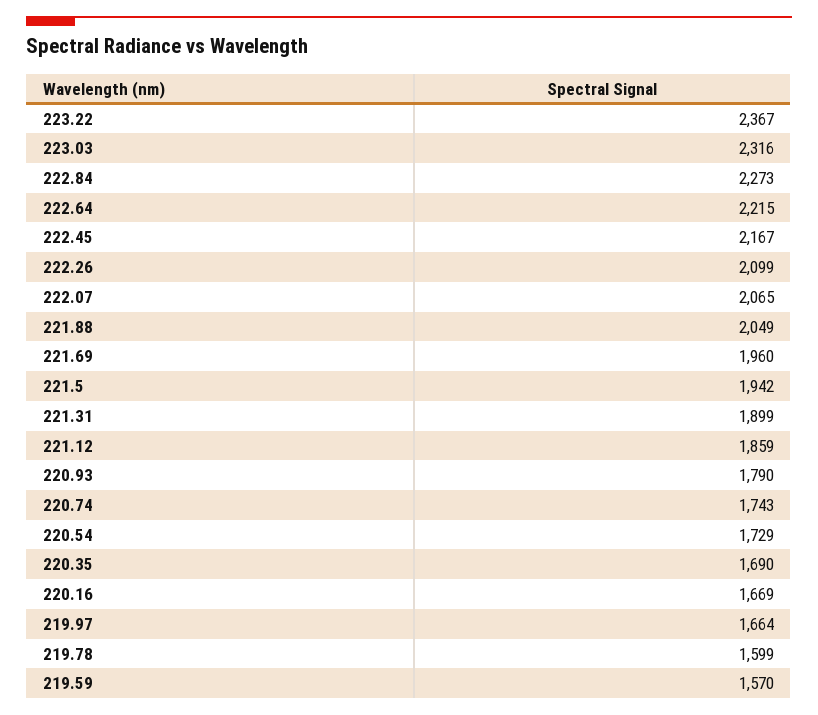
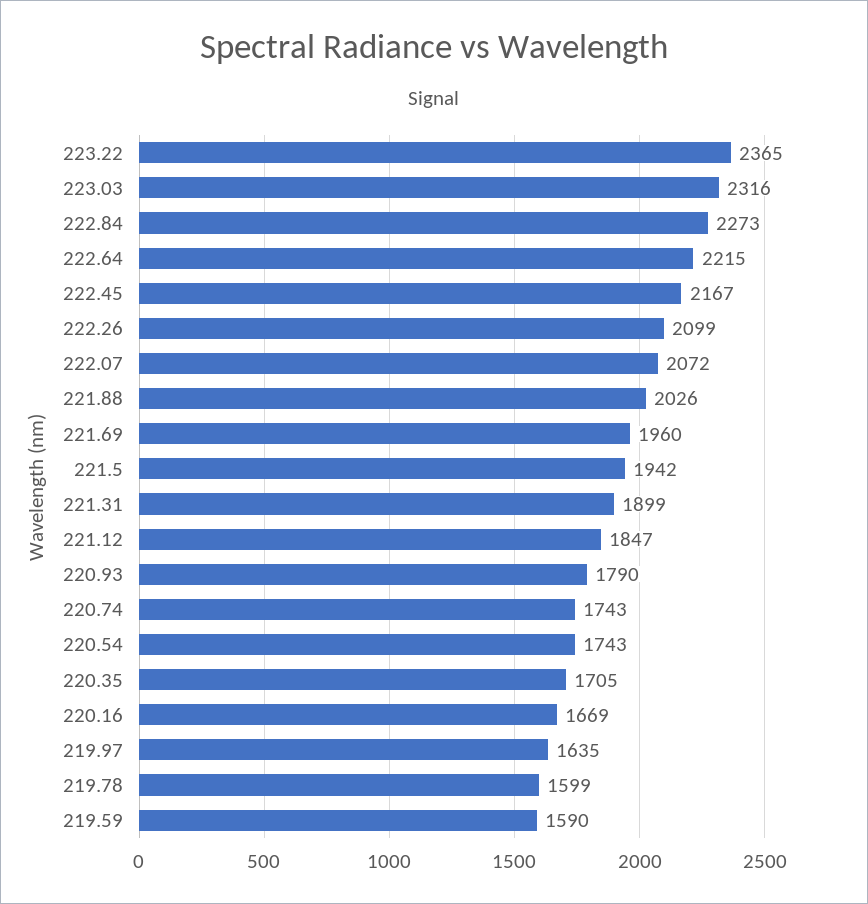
223.22: 2367 -> 2365
222.07: 2065 -> 2072
221.88: 2049 -> 2026
221.12: 1859 -> 1847
220.54: 1729 -> 1743
220.35: 1690 -> 1705
219.97: 1664 -> 1635
219.59: 1570 -> 1590

